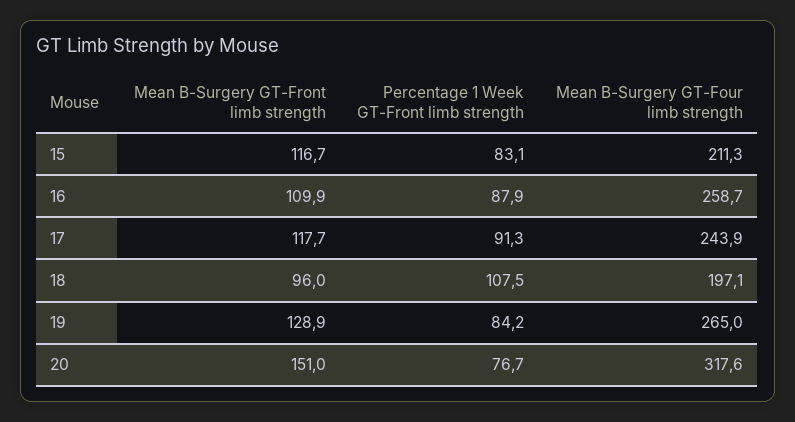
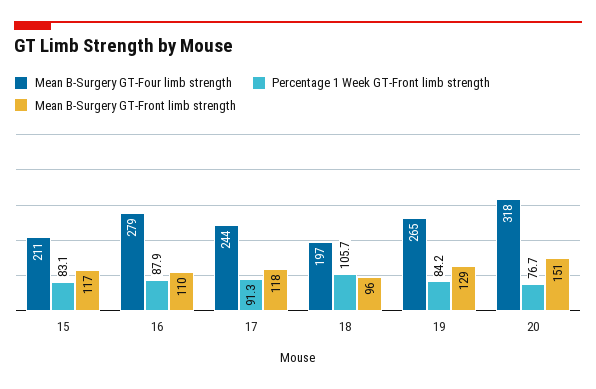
Mean B-Surgery GT-Four limb strength, 16: 258.7 -> 279
Percentage 1 Week GT-Front limb strength, 18: 107.5 -> 105.7

